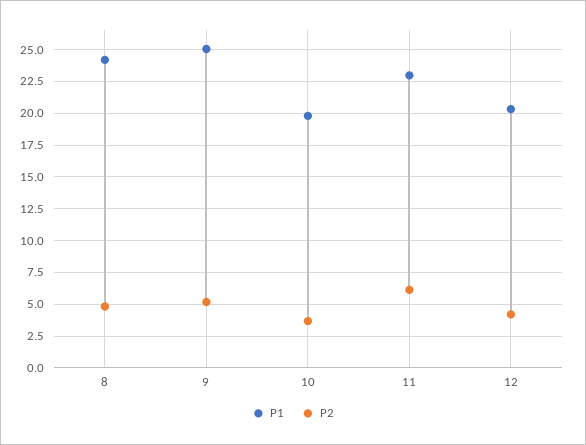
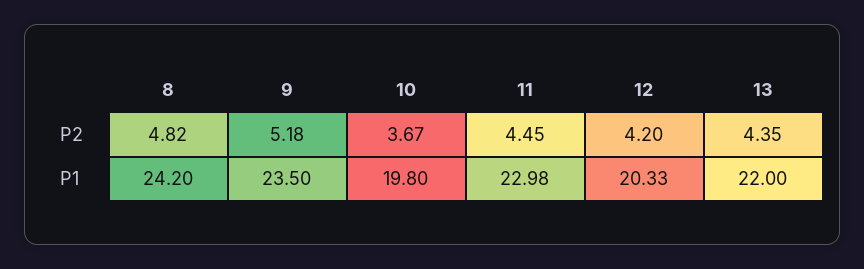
P1, 9: 25 -> 23.5
P2, 11: 6 -> 4.45
P2, 13: none -> 4.35
P1, 13: none -> 22

